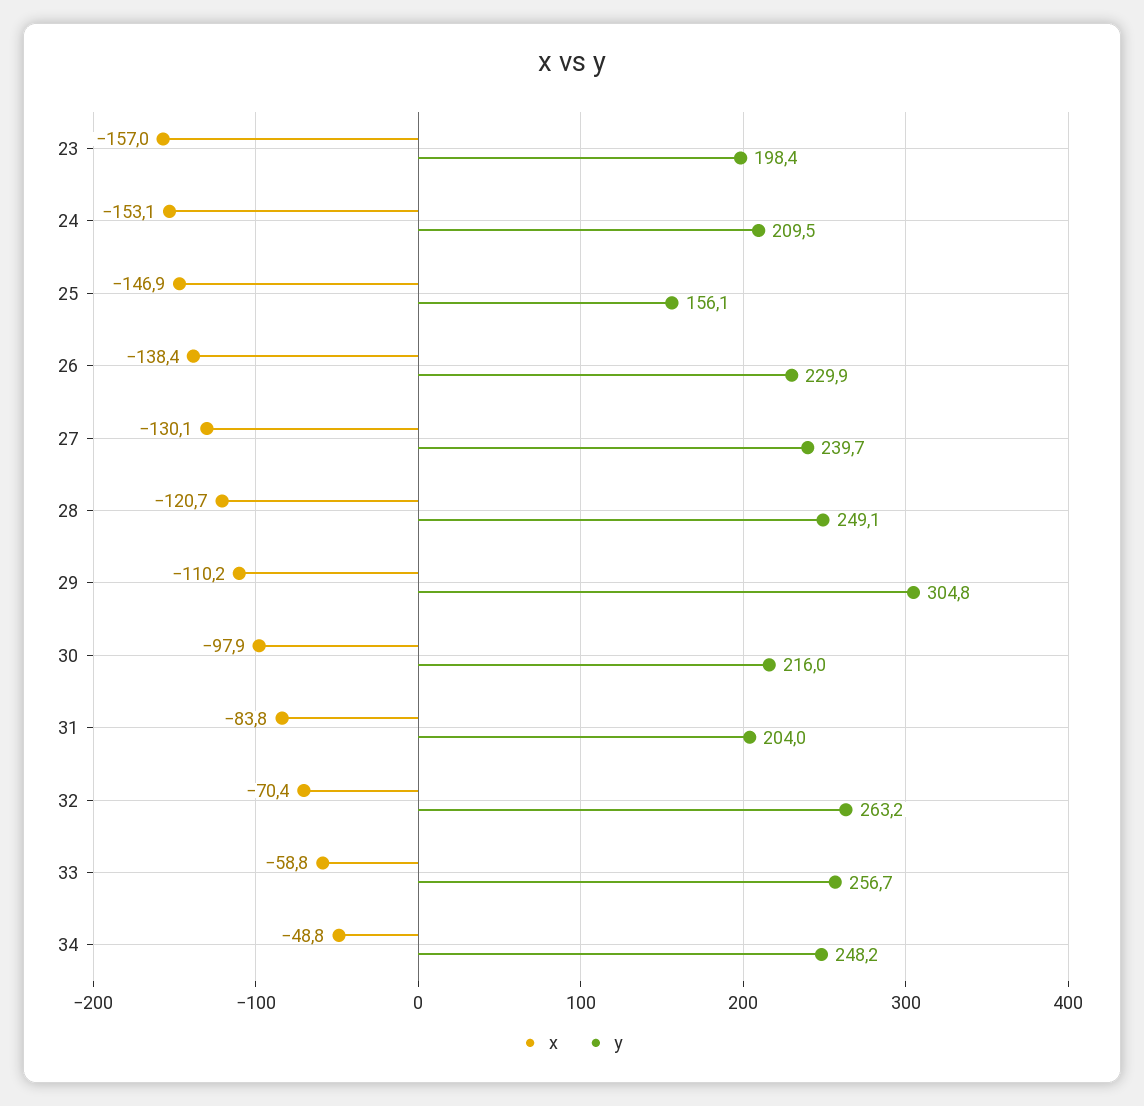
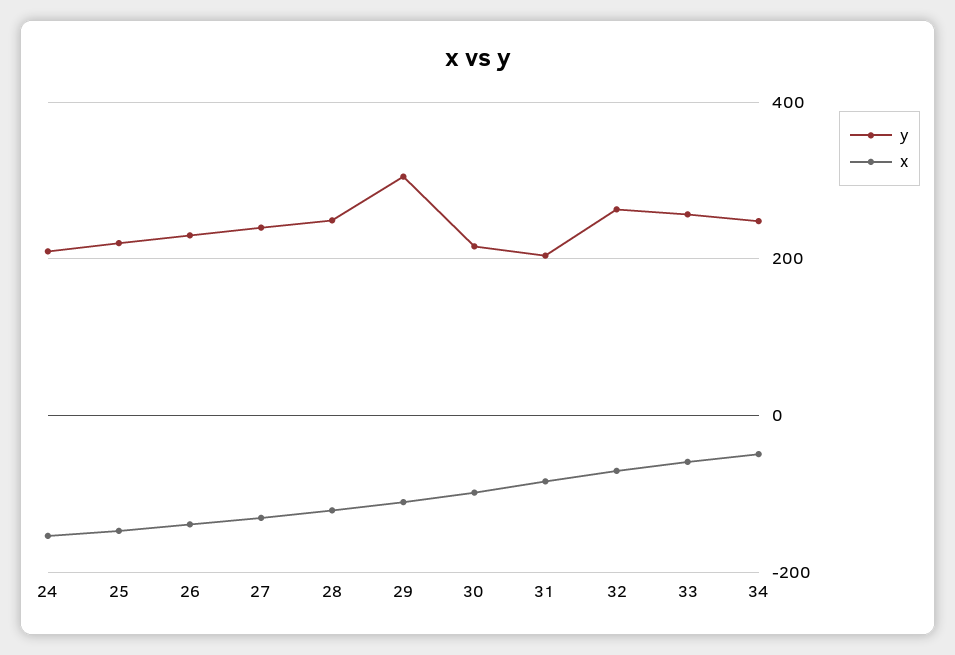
x, 23: -157 -> none
y, 23: 198.4 -> none
y, 25: 156.1 -> 220

